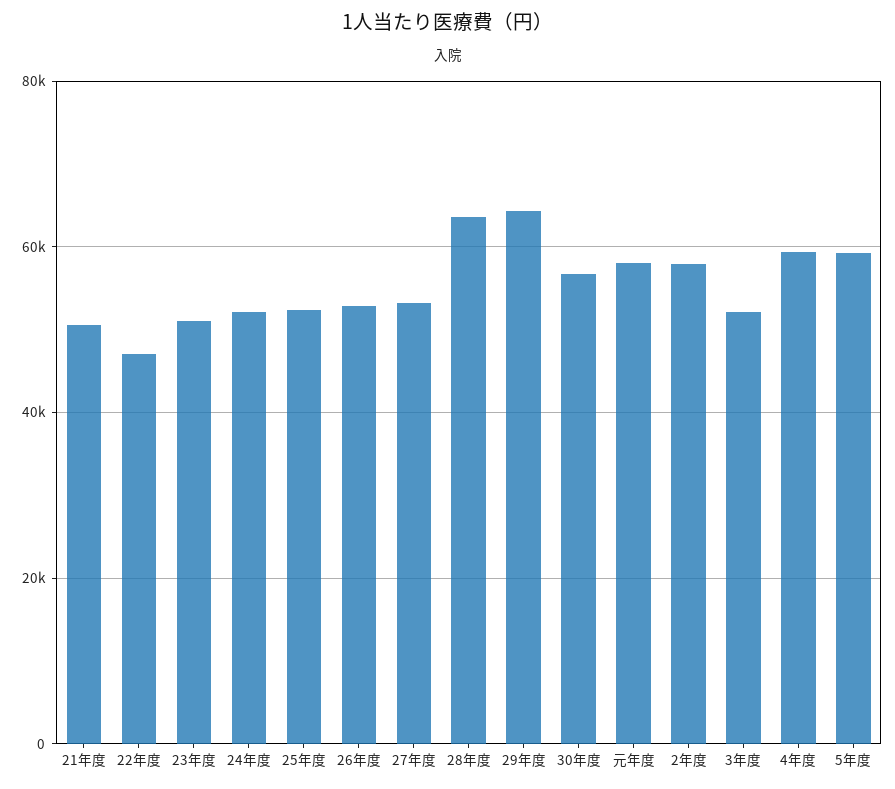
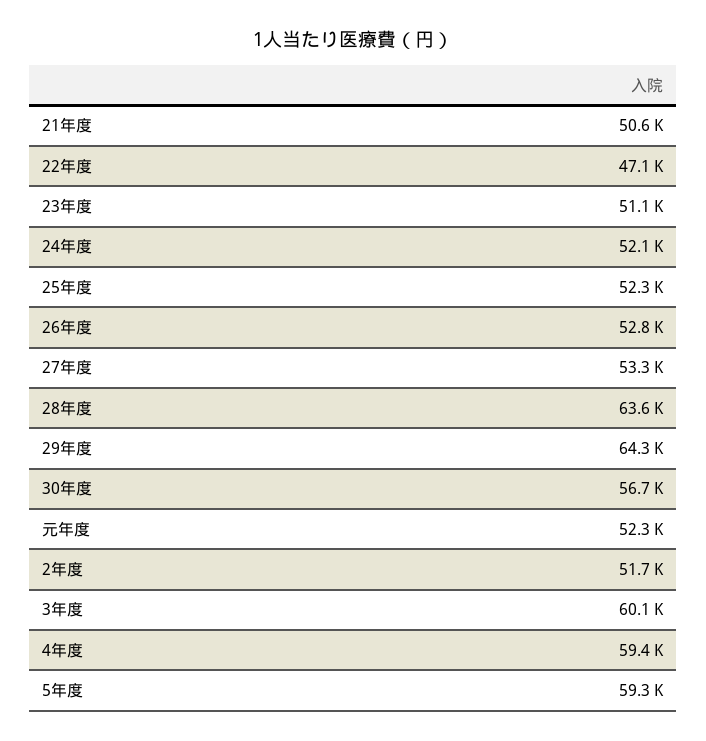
元年度: 58000 -> 52300
2年度: 58000 -> 51700
3年度: 52000 -> 60100

